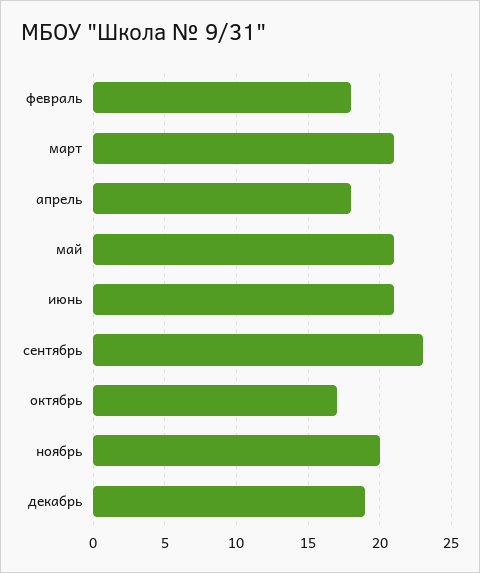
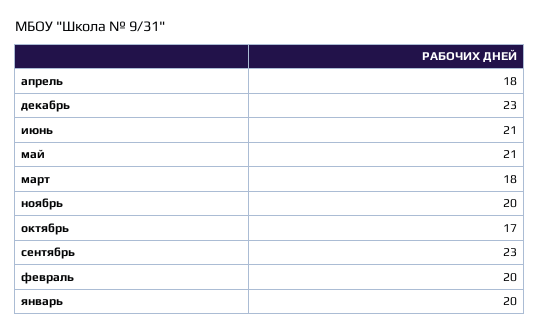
февраль: 18 -> 20
март: 21 -> 18
декабрь: 19 -> 23
январь: none -> 20

